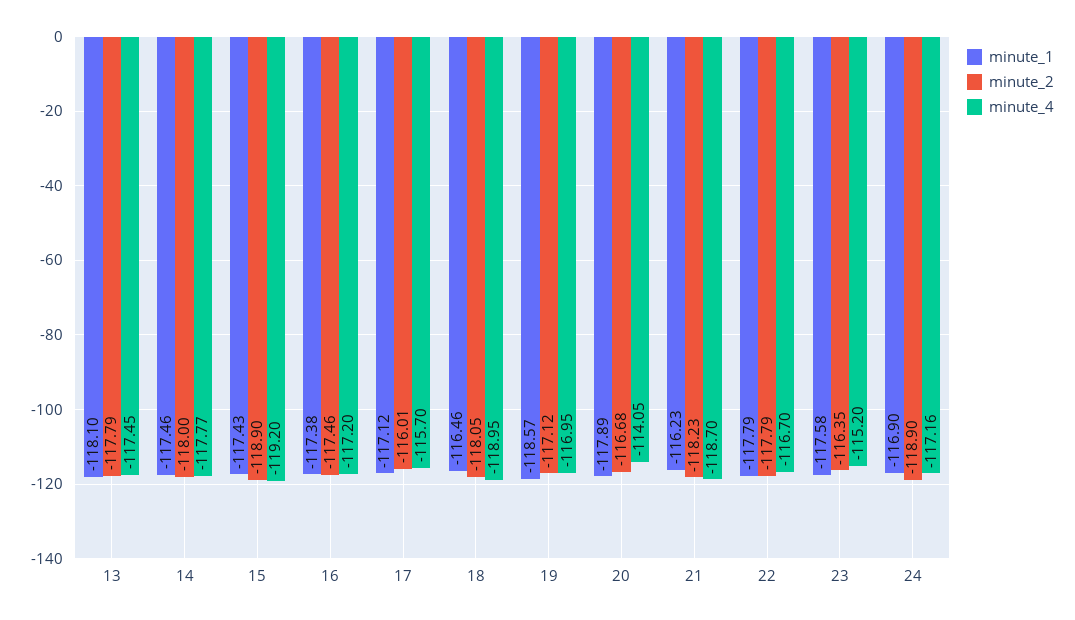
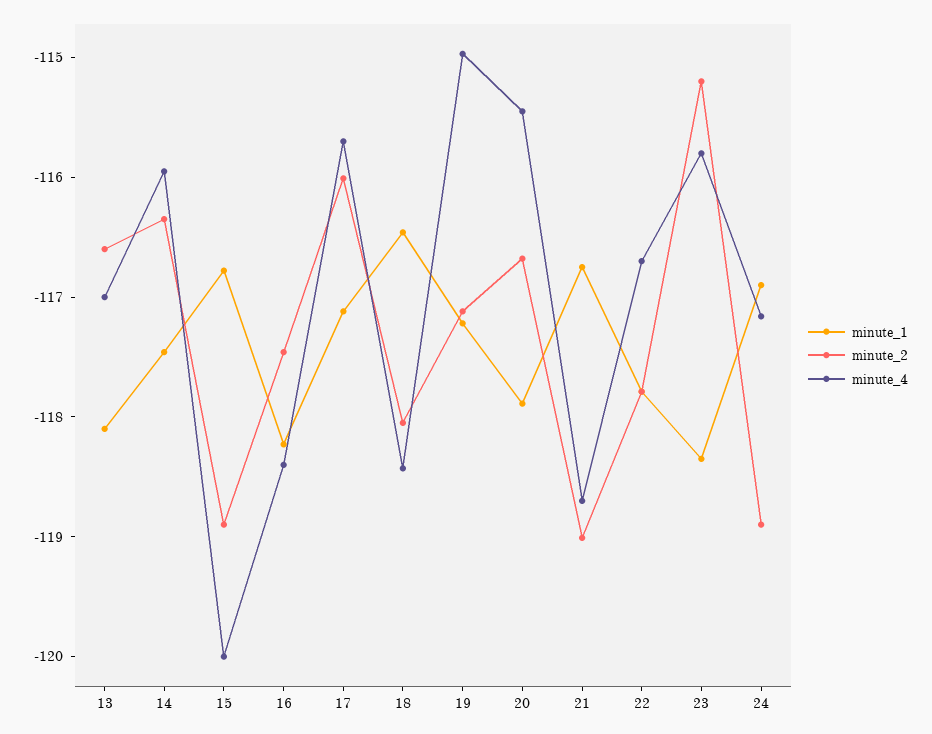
minute_2, 13: -117.79 -> -116.6
minute_4, 13: -117.45 -> -117
minute_2, 14: -118 -> -116.4
minute_4, 14: -117.77 -> -116
minute_1, 15: -117.43 -> -116.8
minute_4, 15: -119.2 -> -120
minute_1, 16: -117.38 -> -118.2
minute_4, 16: -117.2 -> -118.4
minute_4, 18: -118.95 -> -118.4
minute_1, 19: -118.57 -> -117.2
minute_4, 19: -116.95 -> -115
minute_4, 20: -114.05 -> -115.4
minute_1, 21: -116.23 -> -116.8
minute_2, 21: -118.23 -> -119
minute_1, 23: -117.58 -> -118.4
minute_2, 23: -116.35 -> -115.2
minute_4, 23: -115.2 -> -115.8

